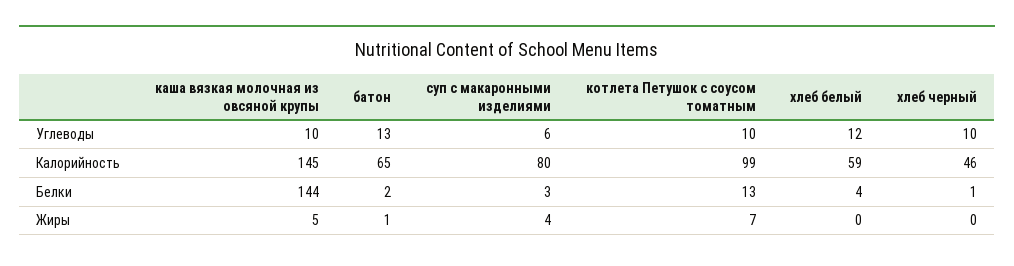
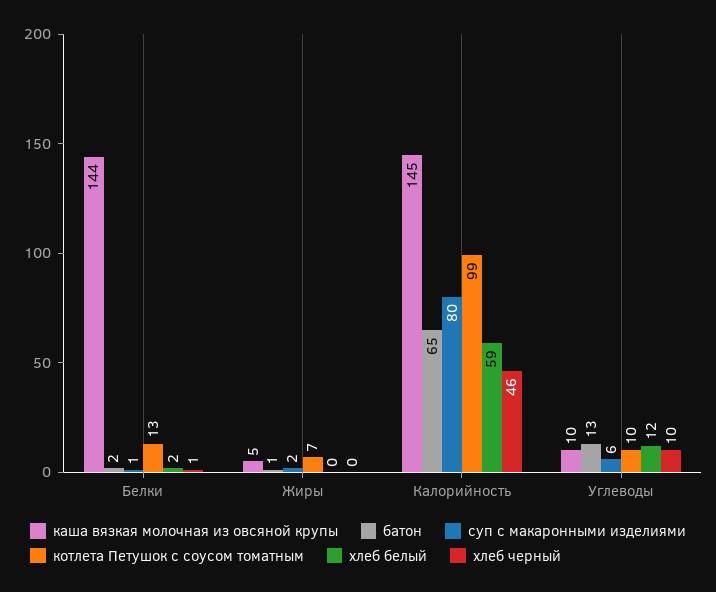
суп с макаронными изделиями, Белки: 3 -> 1
хлеб белый, Белки: 4 -> 2
суп с макаронными изделиями, Жиры: 4 -> 2

